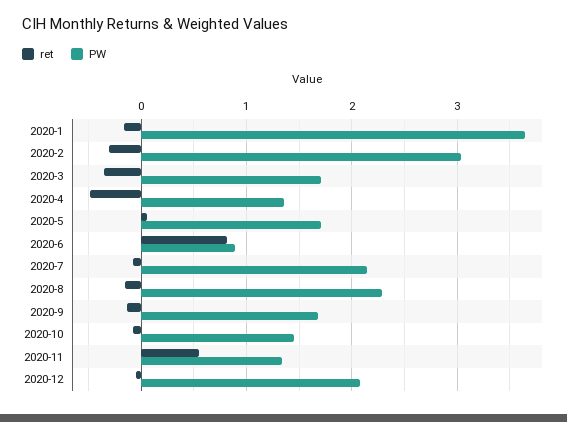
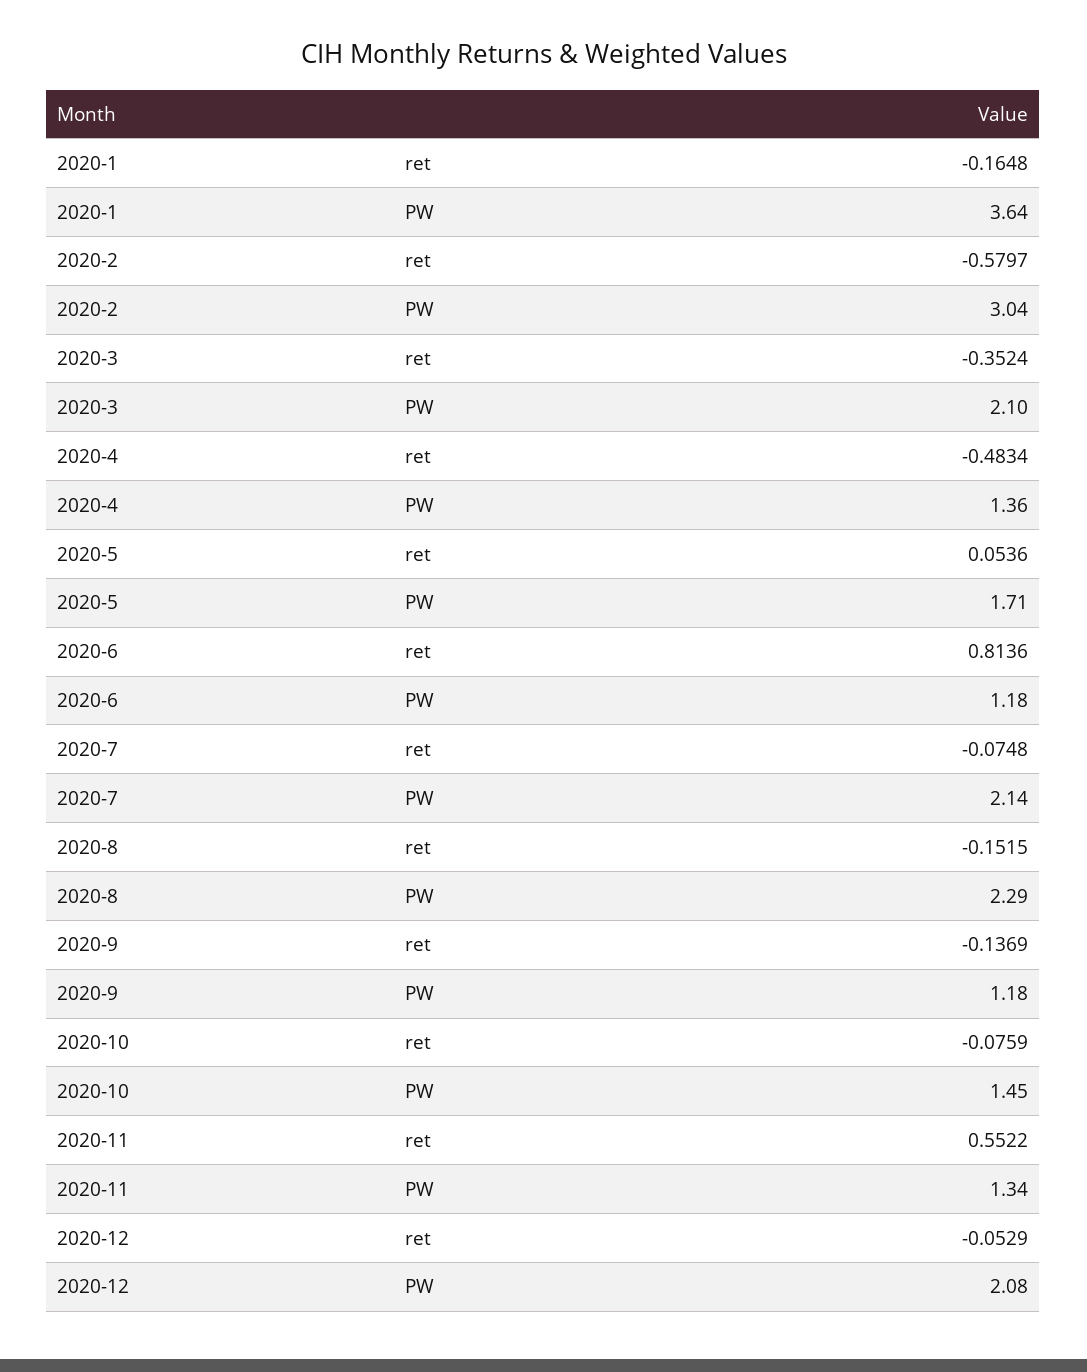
ret, 2020-2: -0.3 -> -0.5797
PW, 2020-3: 1.7 -> 2.1
PW, 2020-6: 0.9 -> 1.18
PW, 2020-9: 1.7 -> 1.18

